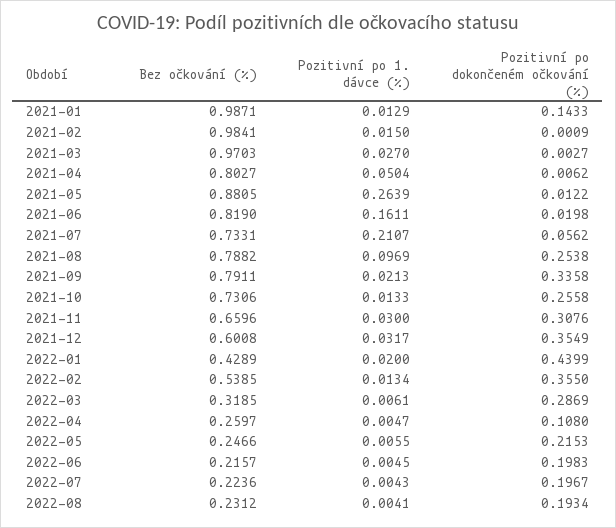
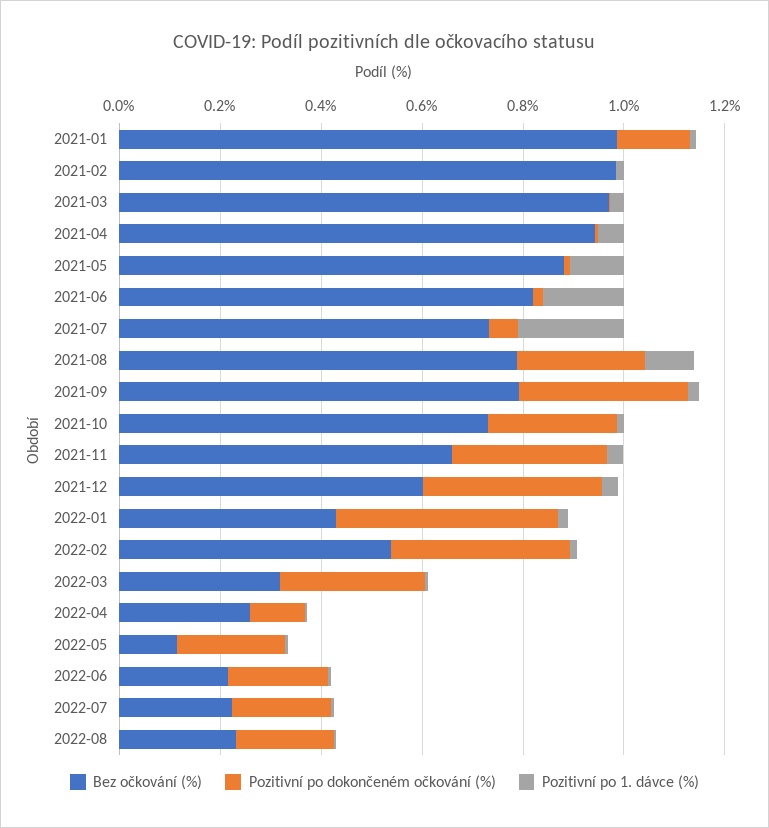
Bez očkování (%), 2021-04: 0.8027 -> 0.95
Pozitivní po 1. dávce (%), 2021-05: 0.2639 -> 0.1
Bez očkování (%), 2022-05: 0.2466 -> 0.1

